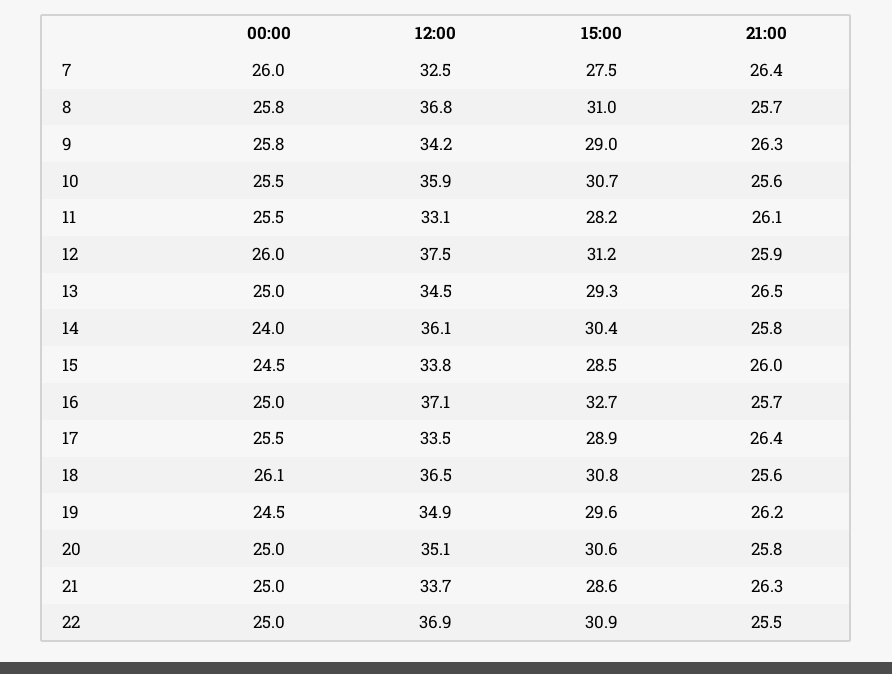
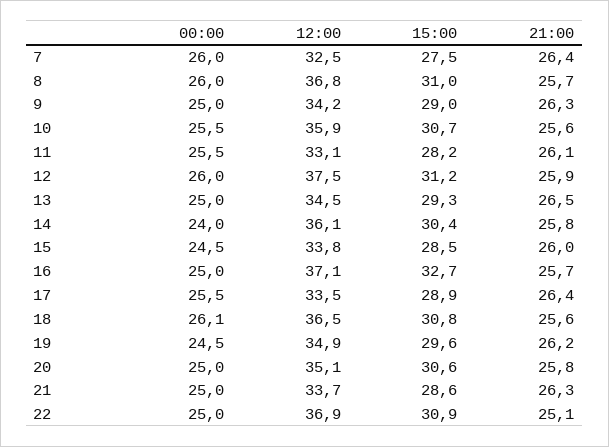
00:00, 8: 25.8 -> 26
00:00, 9: 25.8 -> 25
21:00, 22: 25.5 -> 25.1

